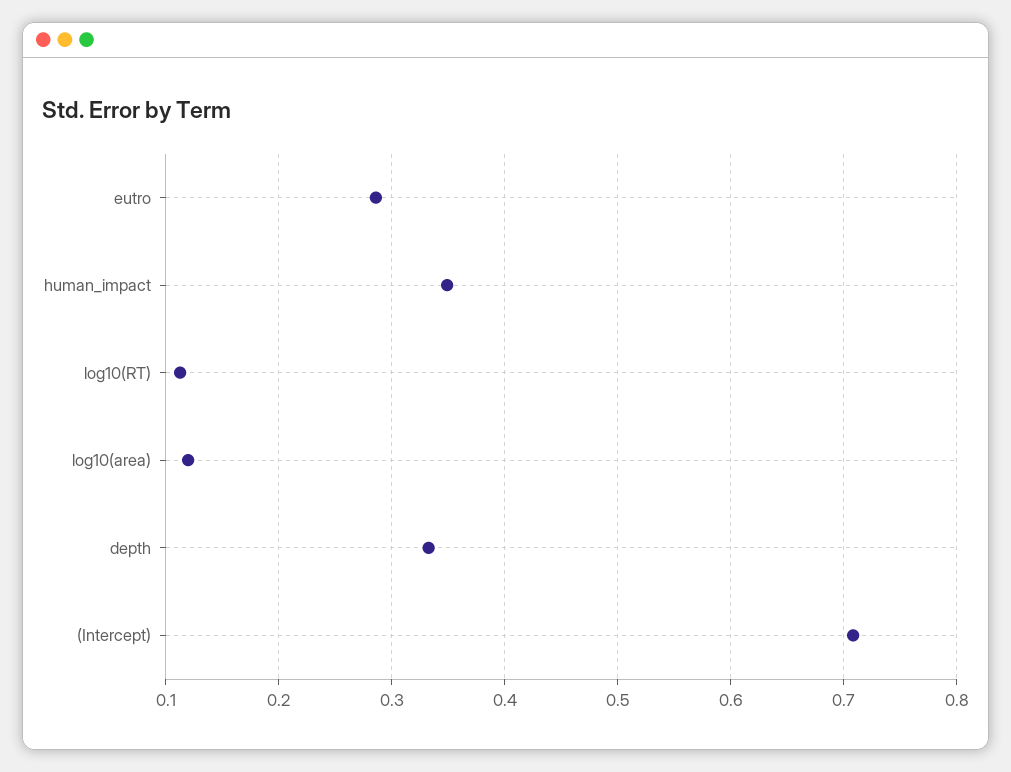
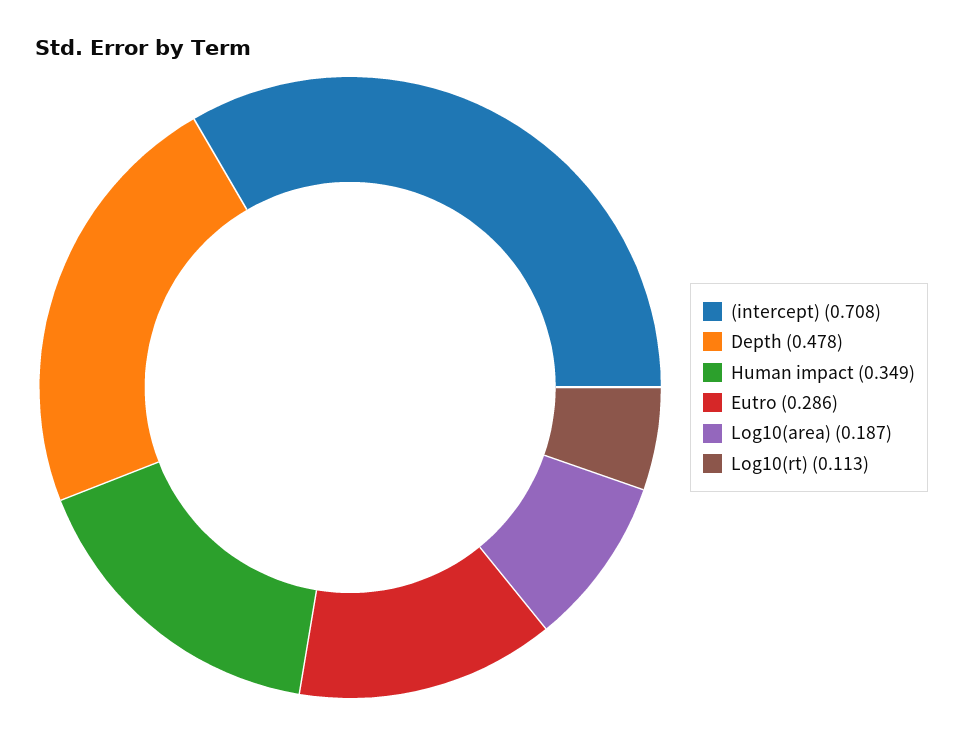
log10(area): 0.12 -> 0.187
depth: 0.33 -> 0.478

